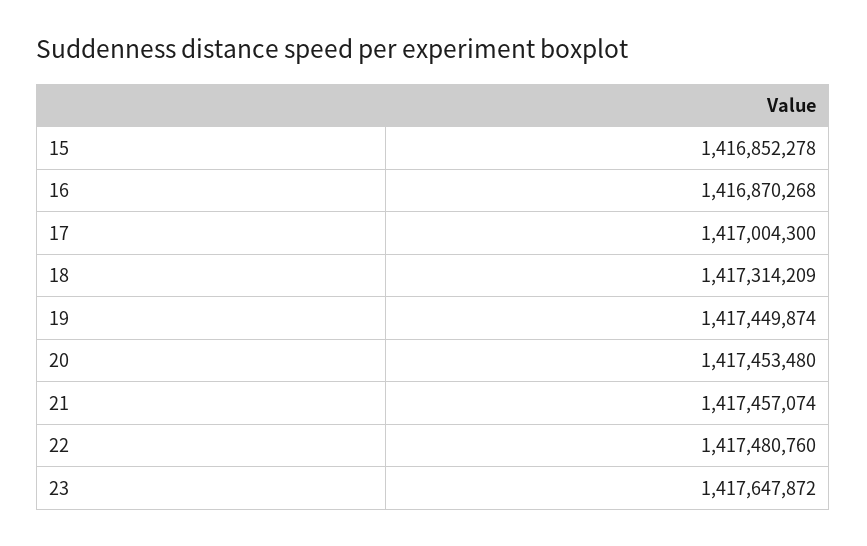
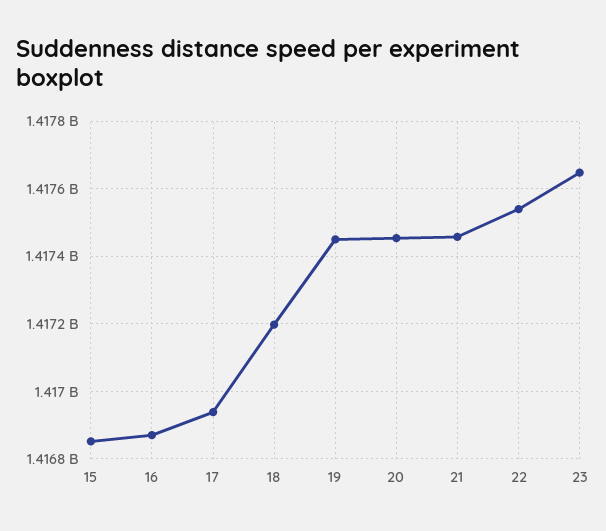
17: 1417004300 -> 1416940000
18: 1417314209 -> 1417200000
22: 1417480760 -> 1417540000

